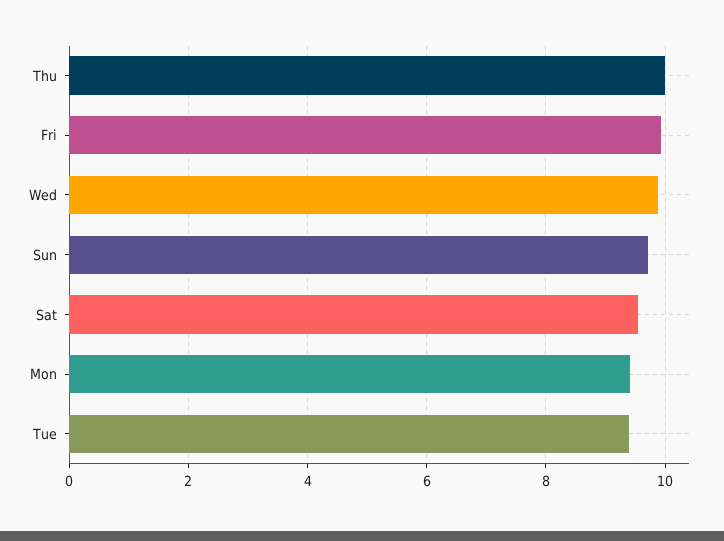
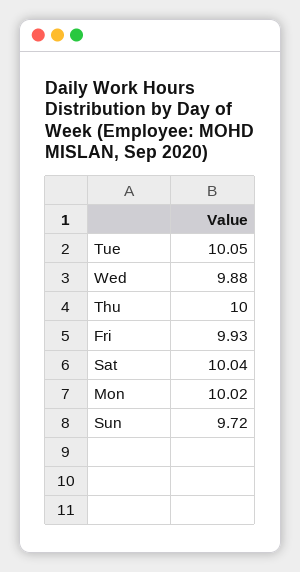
Sat: 9.6 -> 10.04
Mon: 9.4 -> 10.02
Tue: 9.4 -> 10.05

